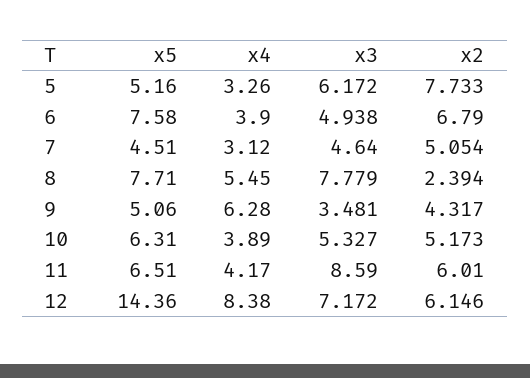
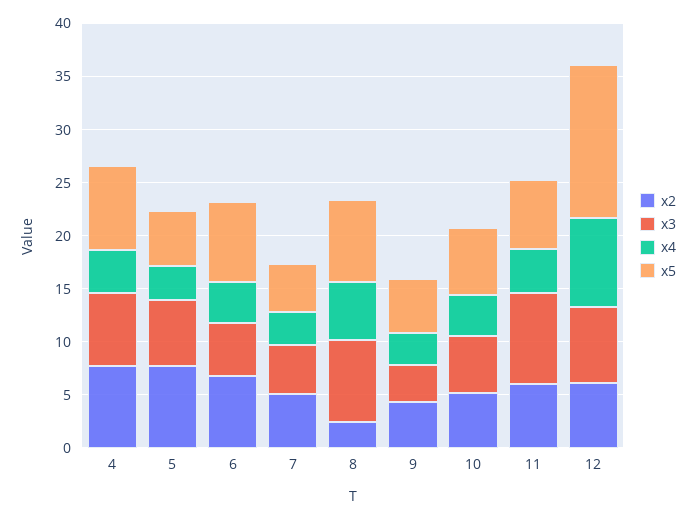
x4, 9: 6.28 -> 3
x2, 4: none -> 8
x3, 4: none -> 7
x4, 4: none -> 4
x5, 4: none -> 8

